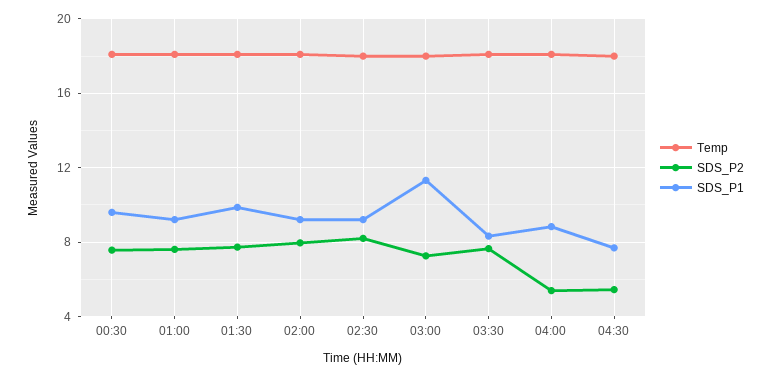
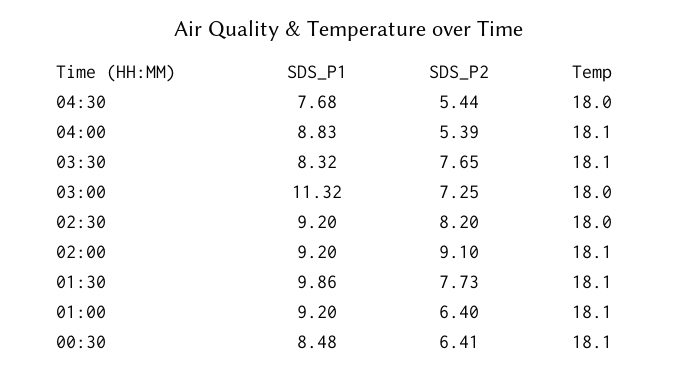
SDS_P2, 00:30: 7.5 -> 6.41
SDS_P1, 00:30: 9.5 -> 8.48
SDS_P2, 01:00: 7.5 -> 6.4
SDS_P2, 02:00: 8 -> 9.1

